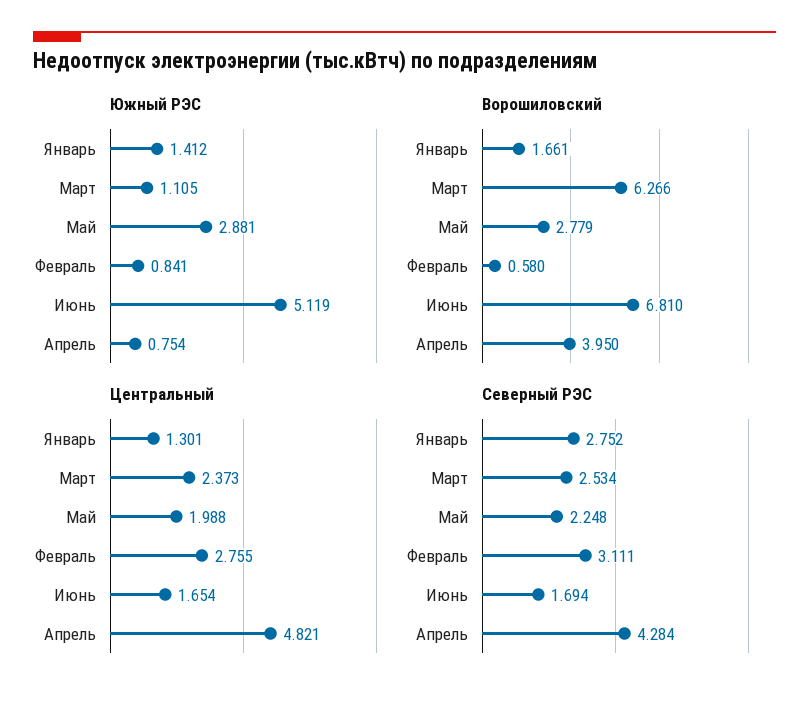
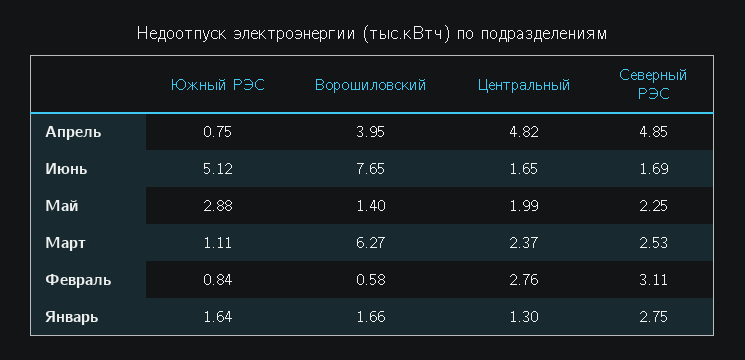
Южный РЭС, Январь: 1.412 -> 1.64
Ворошиловский, Май: 2.779 -> 1.4
Ворошиловский, Июнь: 6.81 -> 7.65
Северный РЭС, Апрель: 4.284 -> 4.85

